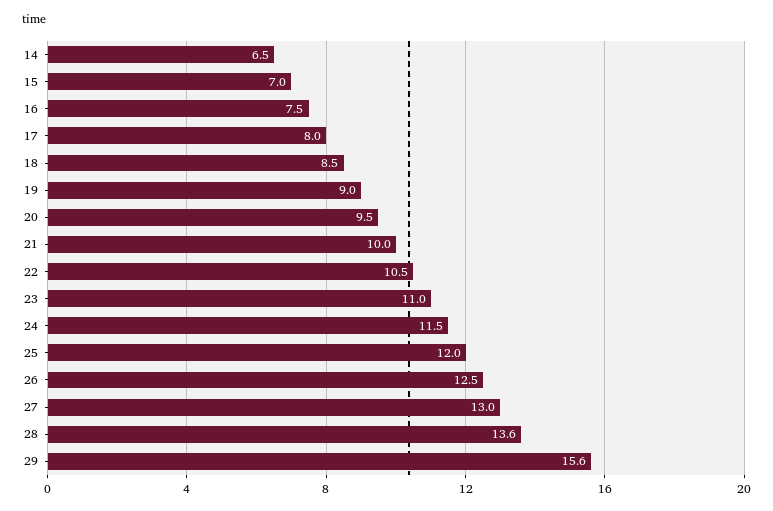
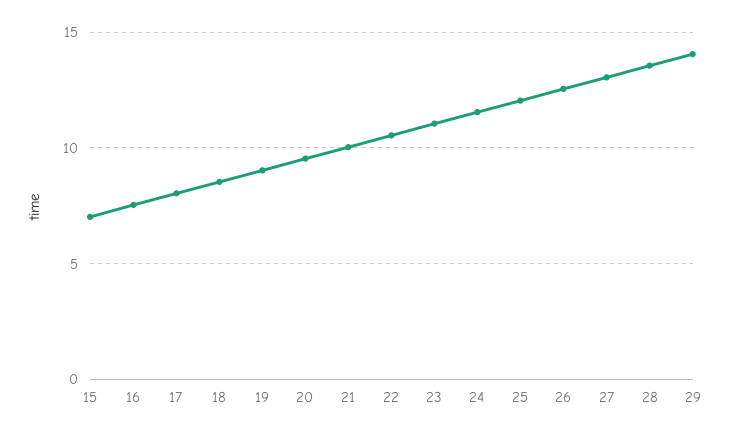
14: 6.5 -> none
29: 15.6 -> 14

